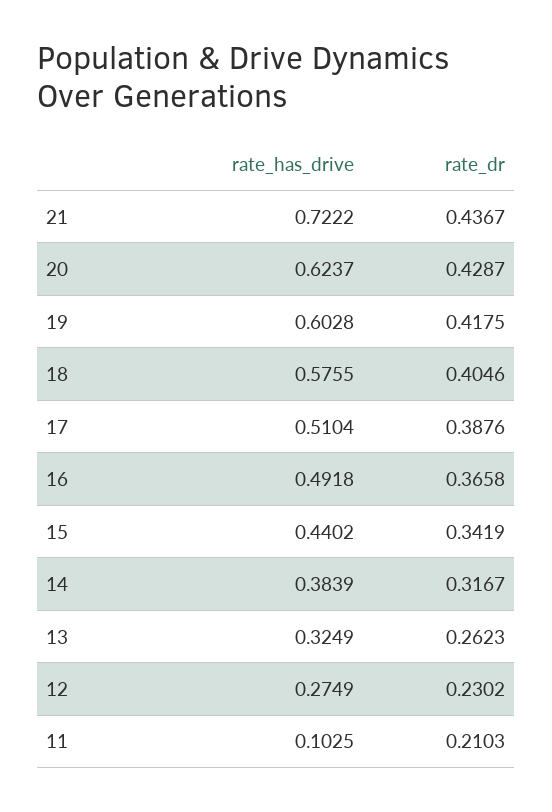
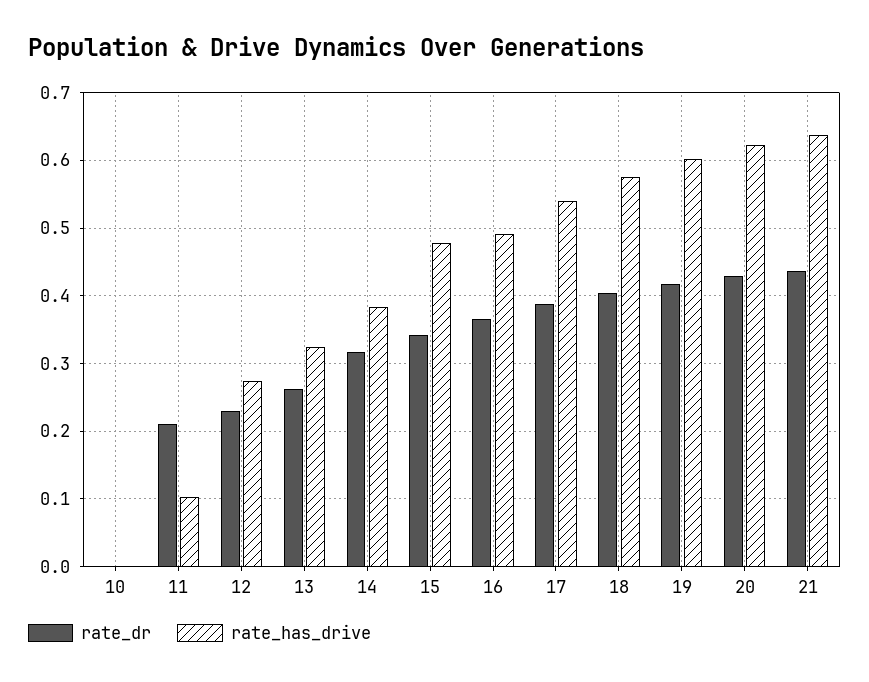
rate_has_drive, 21: 0.7222 -> 0.64
rate_has_drive, 17: 0.5104 -> 0.54
rate_has_drive, 15: 0.4402 -> 0.48
rate_dr, 10: none -> 0
rate_has_drive, 10: none -> 0

